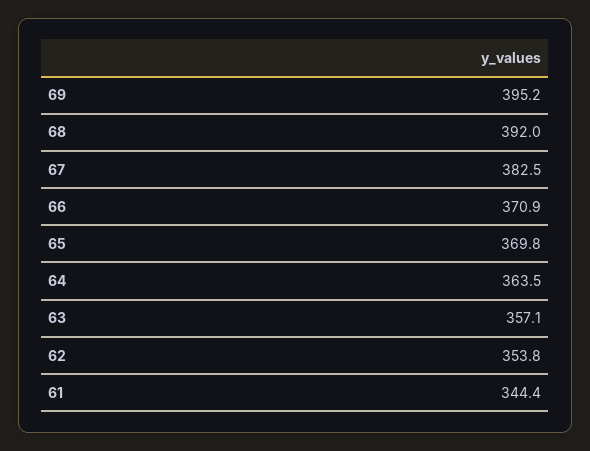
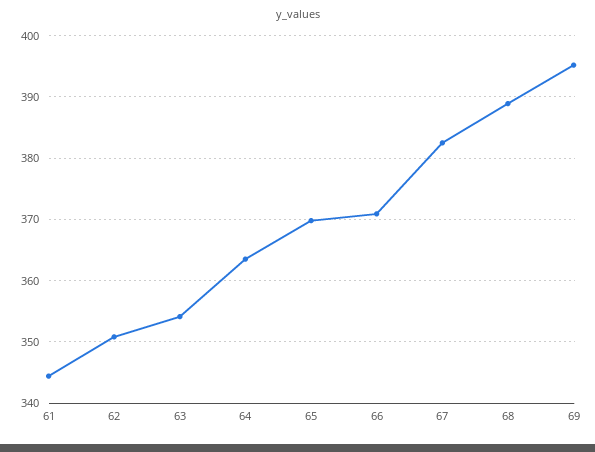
68: 392 -> 389
63: 357.1 -> 354
62: 353.8 -> 351

